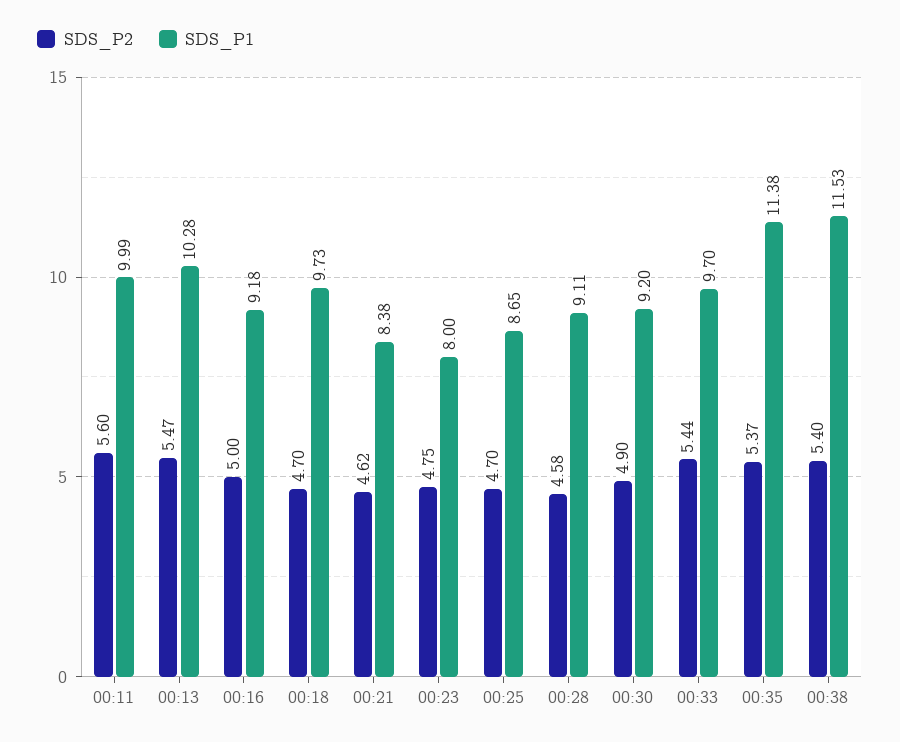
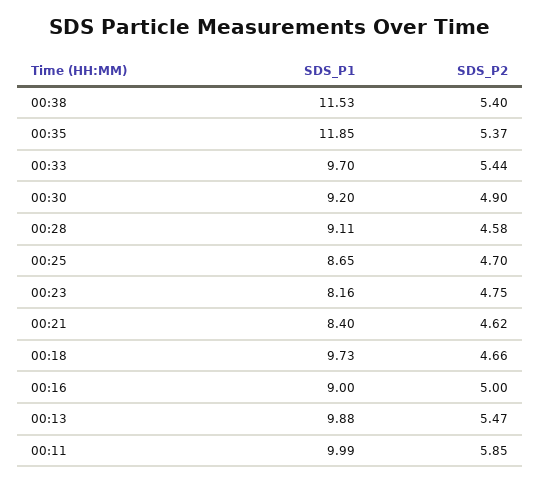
SDS_P2, 00:11: 5.6 -> 5.85
SDS_P1, 00:13: 10.28 -> 9.88
SDS_P1, 00:16: 9.18 -> 9
SDS_P2, 00:18: 4.7 -> 4.66
SDS_P1, 00:21: 8.38 -> 8.4
SDS_P1, 00:23: 8 -> 8.16
SDS_P1, 00:35: 11.38 -> 11.85

